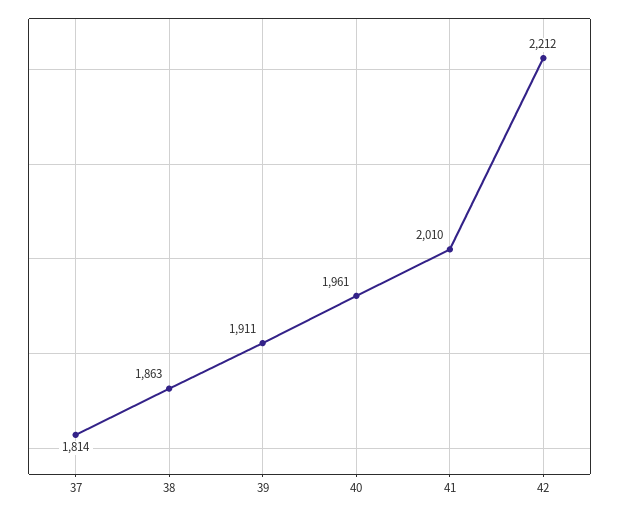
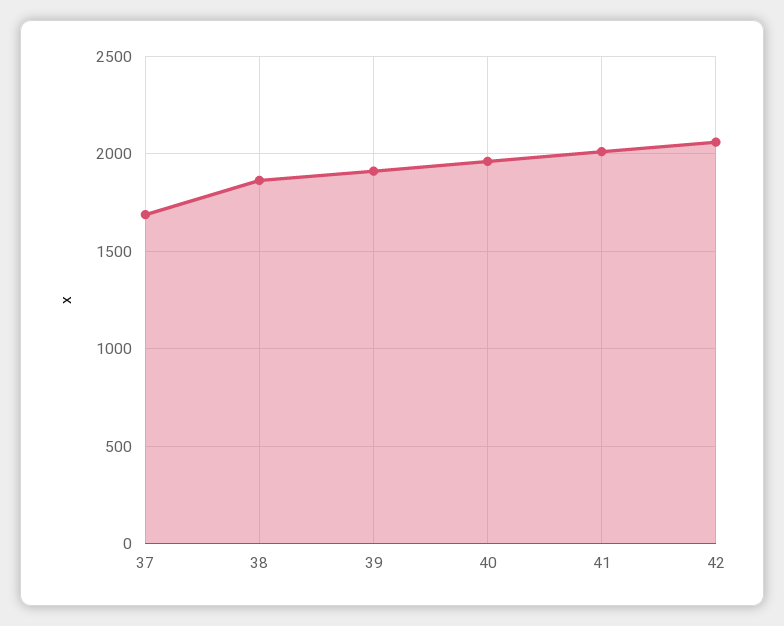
37: 1814 -> 1700
42: 2212 -> 2050

